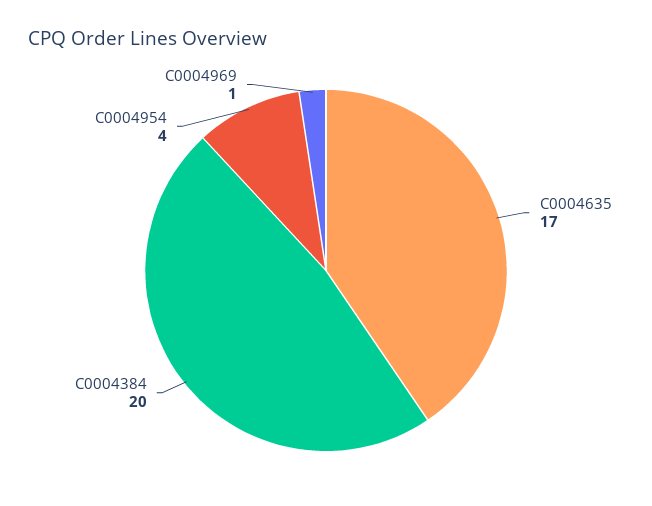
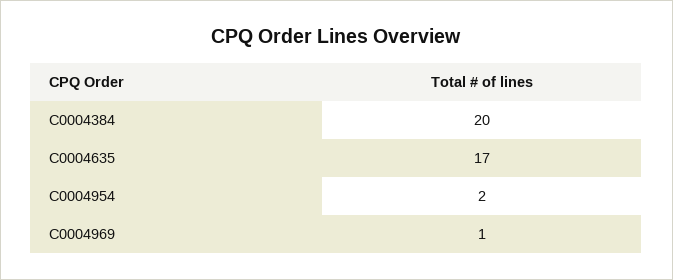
C0004954: 4 -> 2

